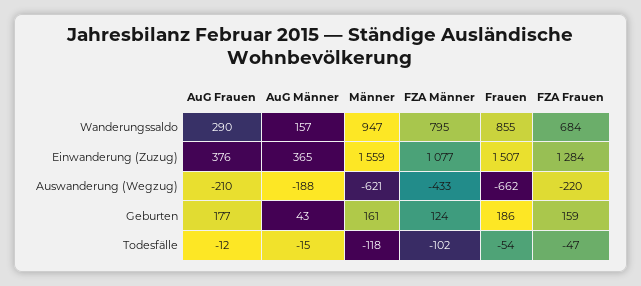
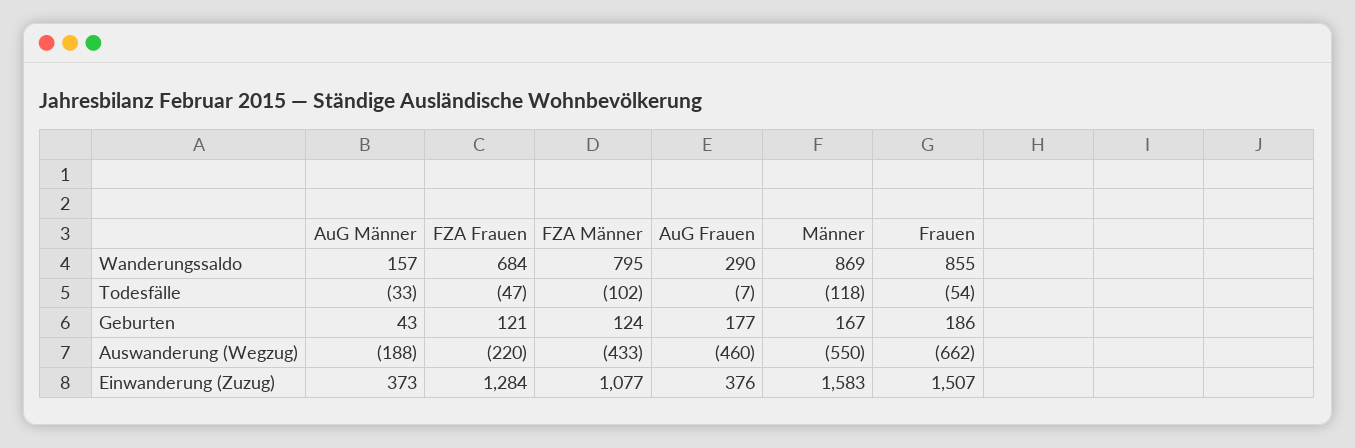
Männer, Wanderungssaldo: 947 -> 869
AuG Männer, Einwanderung (Zuzug): 365 -> 373
Männer, Einwanderung (Zuzug): 1559 -> 1583
AuG Frauen, Auswanderung (Wegzug): -210 -> -460
Männer, Auswanderung (Wegzug): -621 -> -550
Männer, Geburten: 161 -> 167
FZA Frauen, Geburten: 159 -> 121
AuG Frauen, Todesfälle: -12 -> -7
AuG Männer, Todesfälle: -15 -> -33

